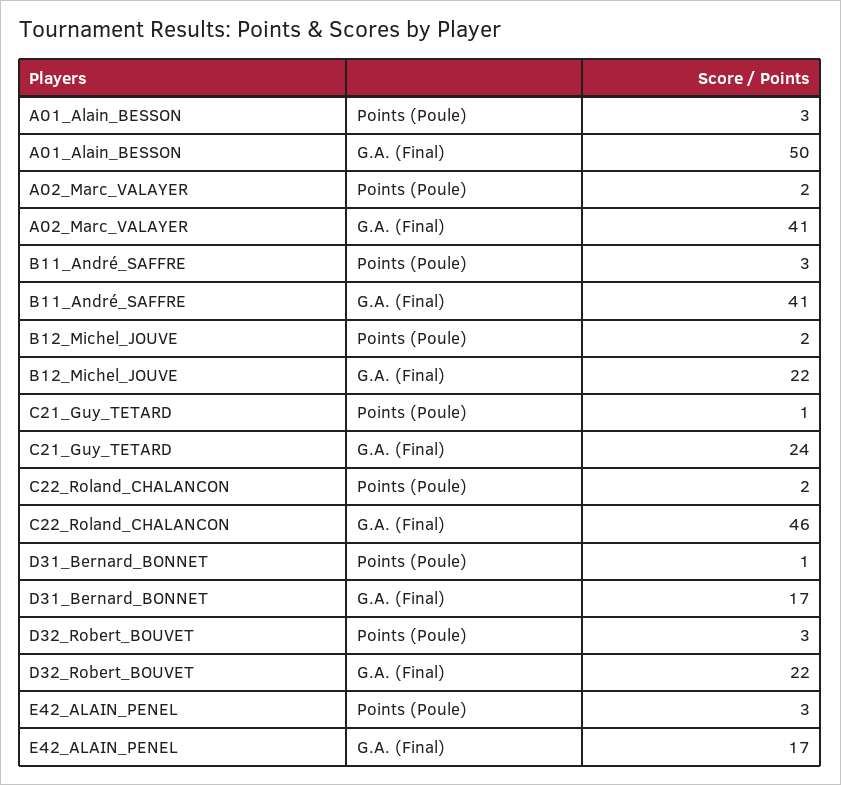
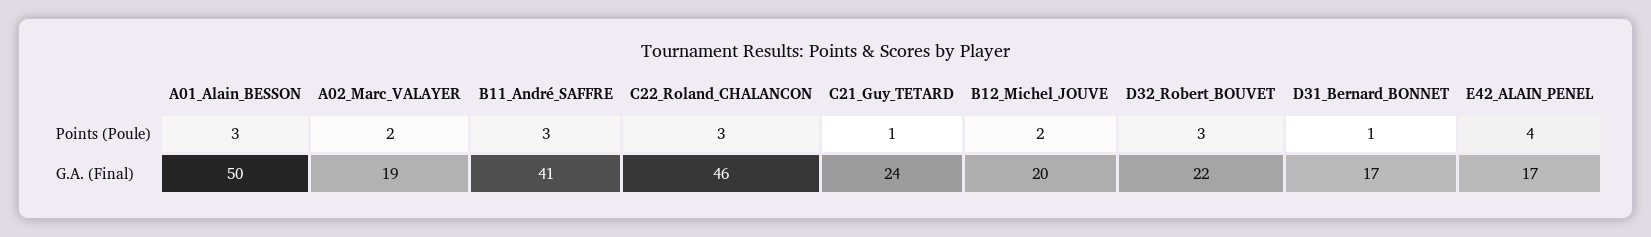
A02_Marc_VALAYER, G.A. (Final): 41 -> 19
B12_Michel_JOUVE, G.A. (Final): 22 -> 20
C22_Roland_CHALANCON, Points (Poule): 2 -> 3
E42_ALAIN_PENEL, Points (Poule): 3 -> 4

